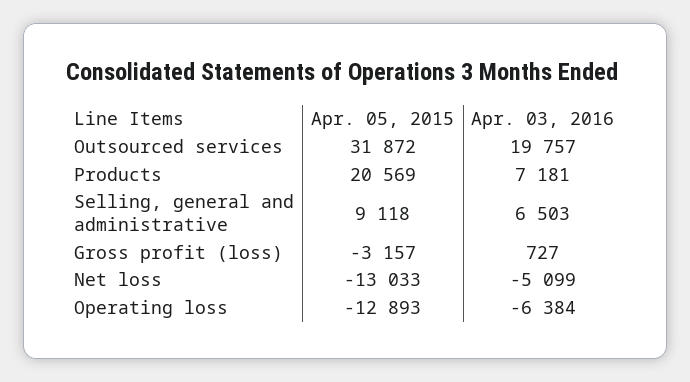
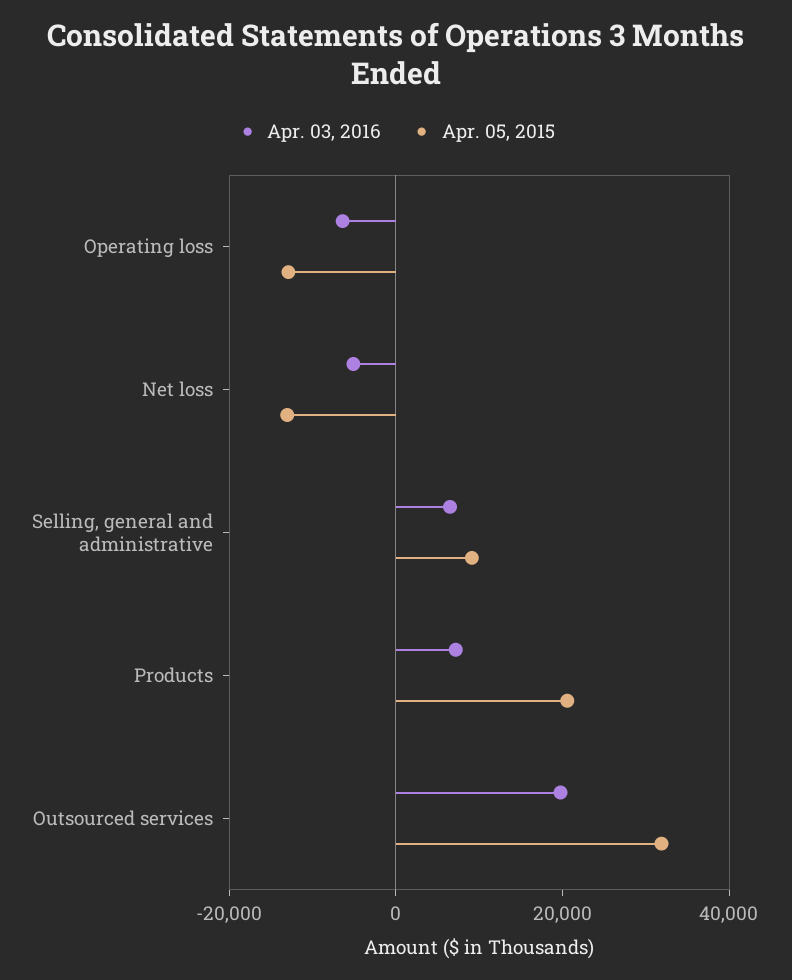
Apr. 05, 2015, Gross profit (loss): -3157 -> none
Apr. 03, 2016, Gross profit (loss): 727 -> none

